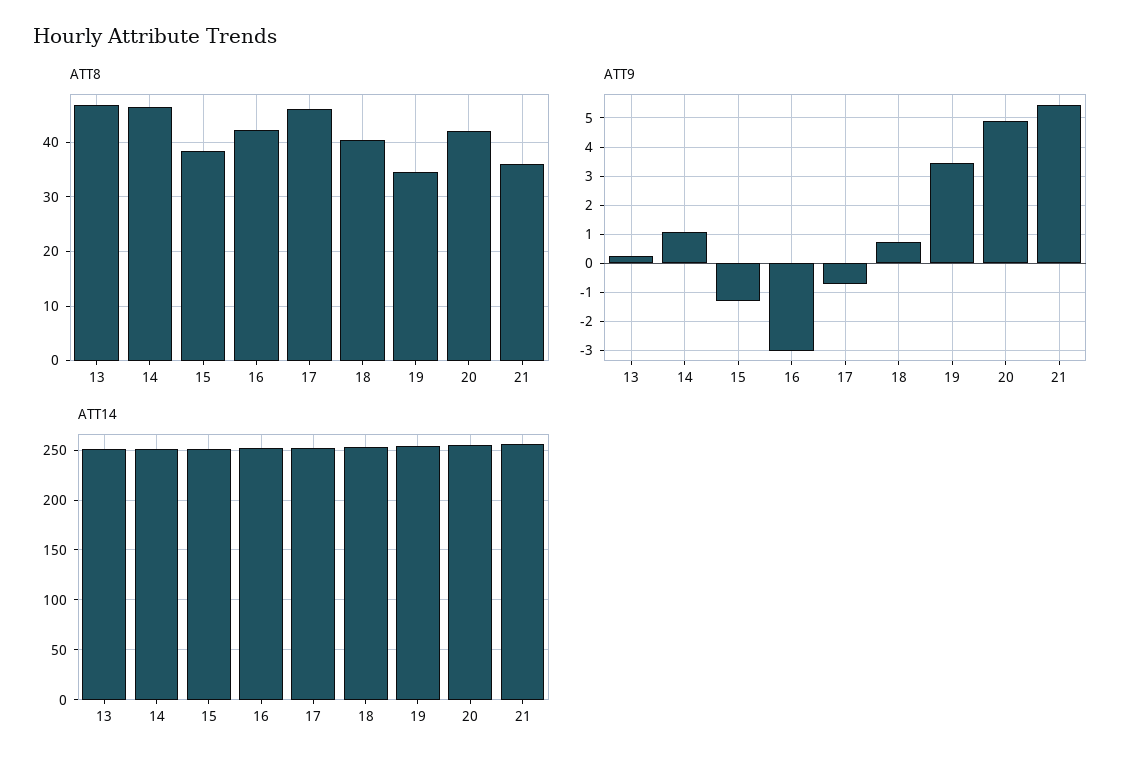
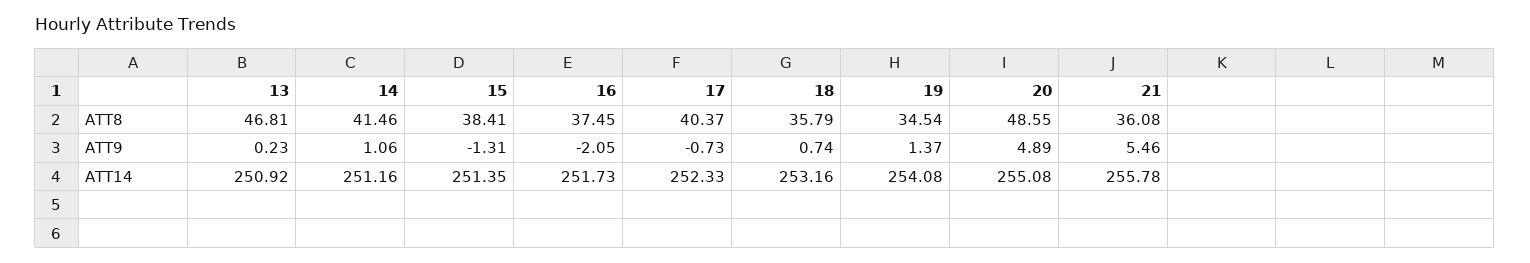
ATT8, 14: 46 -> 41.46
ATT8, 16: 42 -> 37.45
ATT8, 17: 46 -> 40.37
ATT8, 18: 40 -> 35.79
ATT8, 20: 42 -> 48.55
ATT9, 16: -3 -> -2.05
ATT9, 19: 3.5 -> 1.37

